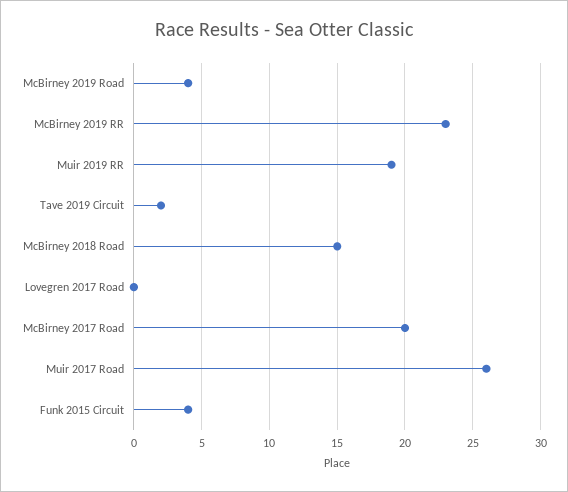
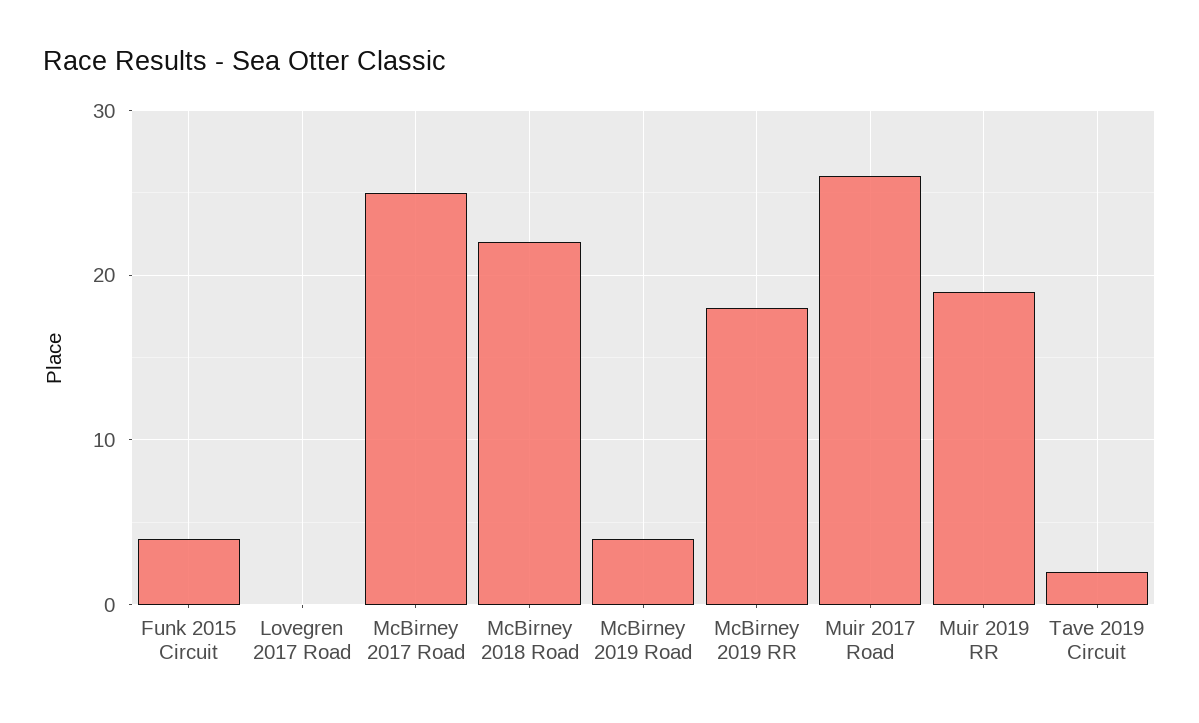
McBirney 2019 RR: 23 -> 18
McBirney 2018 Road: 15 -> 22
McBirney 2017 Road: 20 -> 25

